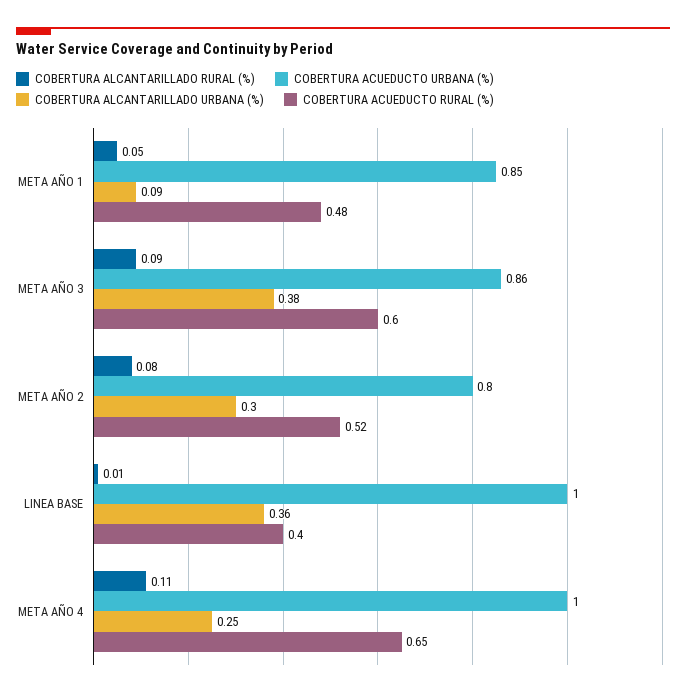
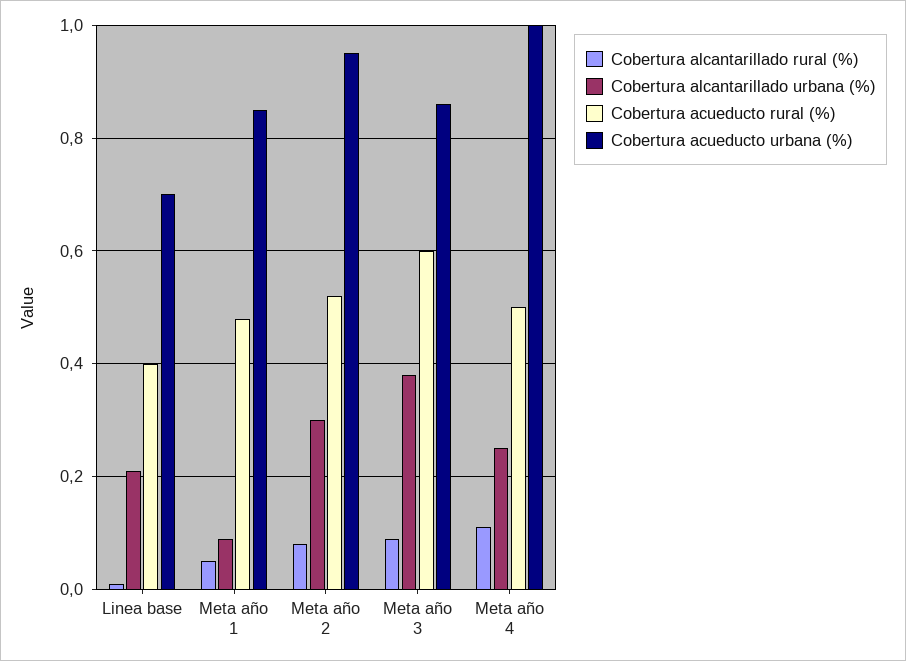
COBERTURA ACUEDUCTO URBANA (%), META AÑO 2: 0.8 -> 0.95
COBERTURA ACUEDUCTO URBANA (%), LINEA BASE: 1 -> 0.7
COBERTURA ALCANTARILLADO URBANA (%), LINEA BASE: 0.36 -> 0.2
COBERTURA ACUEDUCTO RURAL (%), META AÑO 4: 0.65 -> 0.5

